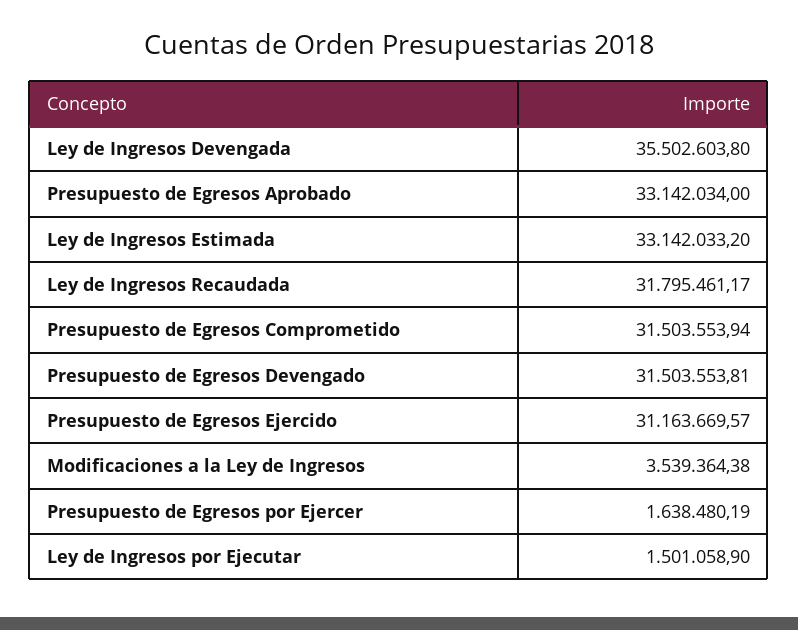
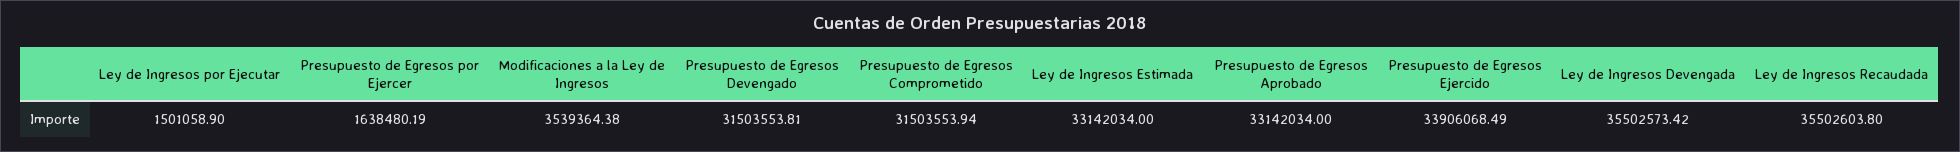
Ley de Ingresos Devengada: 35502603.8 -> 35502573.42
Ley de Ingresos Estimada: 33142033.2 -> 33142034
Ley de Ingresos Recaudada: 31795461.17 -> 35502603.8
Presupuesto de Egresos Ejercido: 31163669.57 -> 33906068.49

